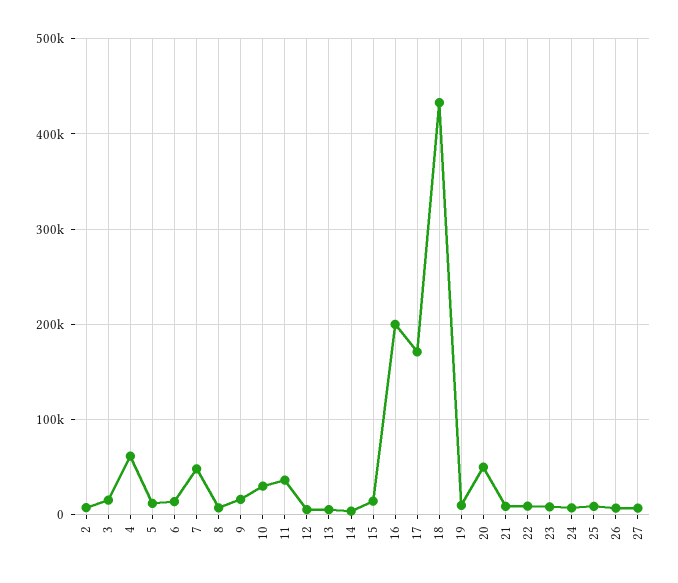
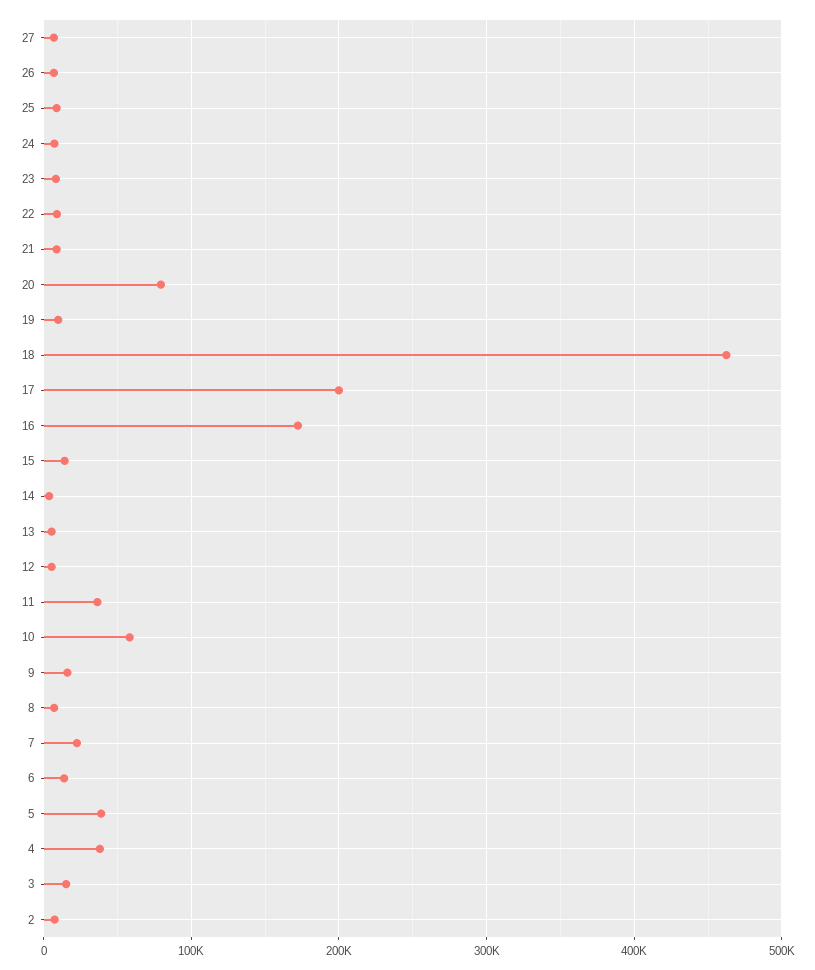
4: 60000 -> 40000
5: 10000 -> 40000
7: 50000 -> 20000
10: 30000 -> 60000
16: 200000 -> 170000
17: 170000 -> 200000
18: 430000 -> 460000
20: 50000 -> 80000

